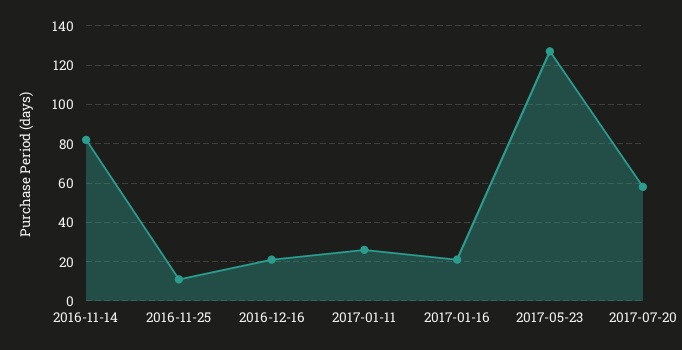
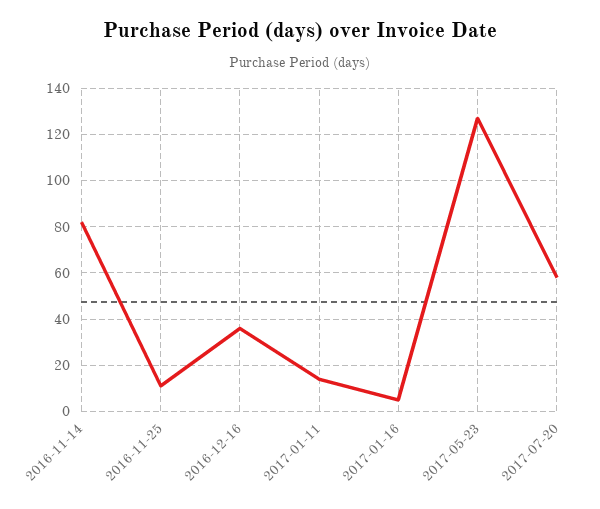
2016-12-16: 20 -> 35
2017-01-11: 25 -> 15
2017-01-16: 20 -> 5

